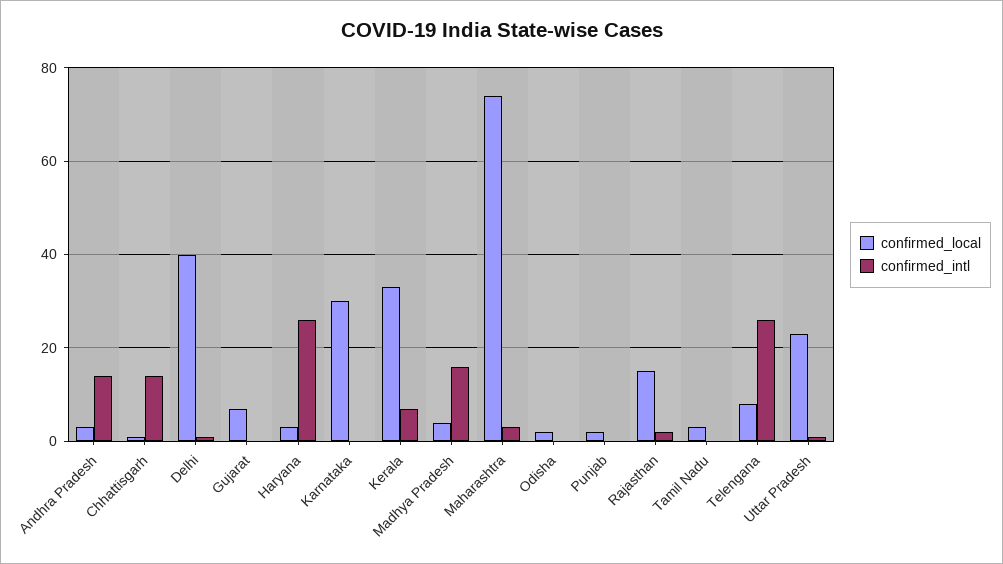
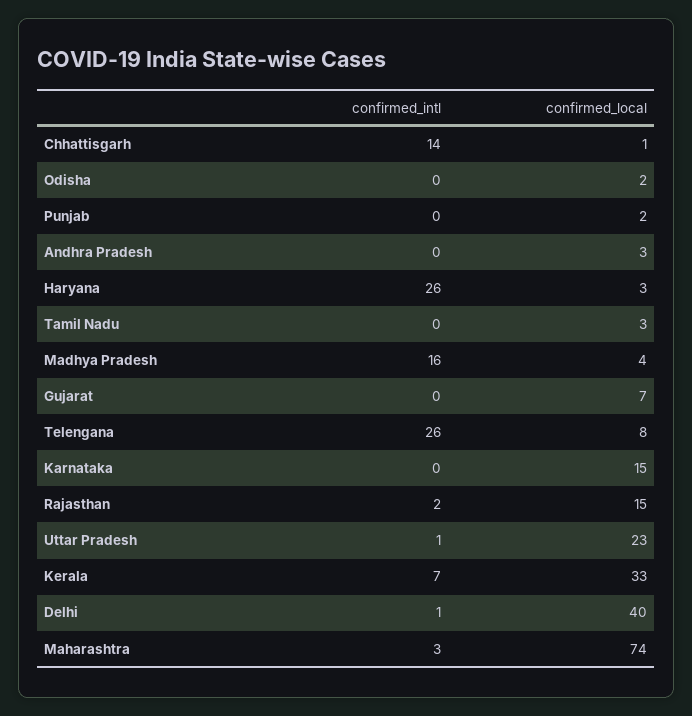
confirmed_intl, Andhra Pradesh: 15 -> 0
confirmed_local, Karnataka: 30 -> 15

